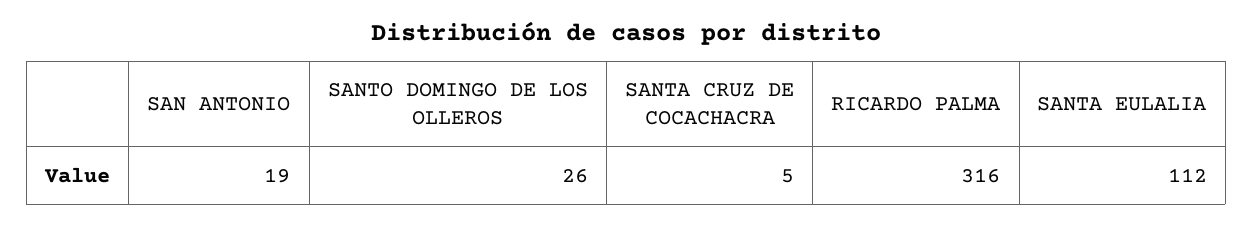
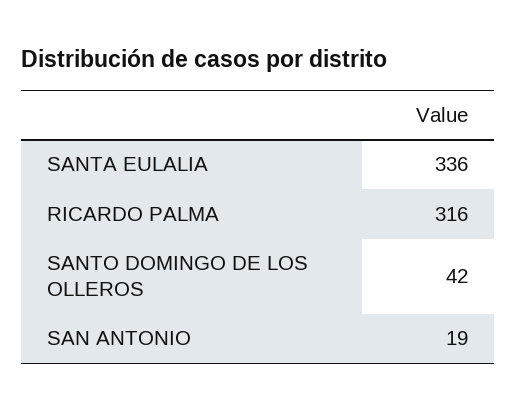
SANTO DOMINGO DE LOS OLLEROS: 26 -> 42
SANTA CRUZ DE COCACHACRA: 5 -> none
SANTA EULALIA: 112 -> 336

